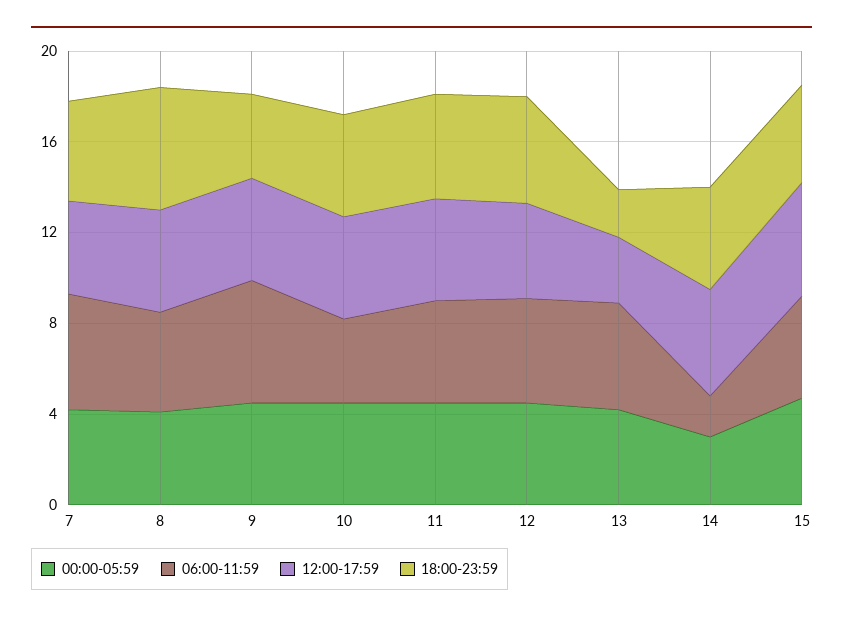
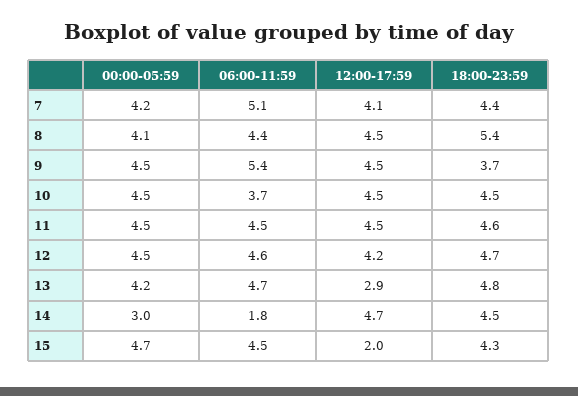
18:00-23:59, 13: 2 -> 4.8
12:00-17:59, 15: 5 -> 2

